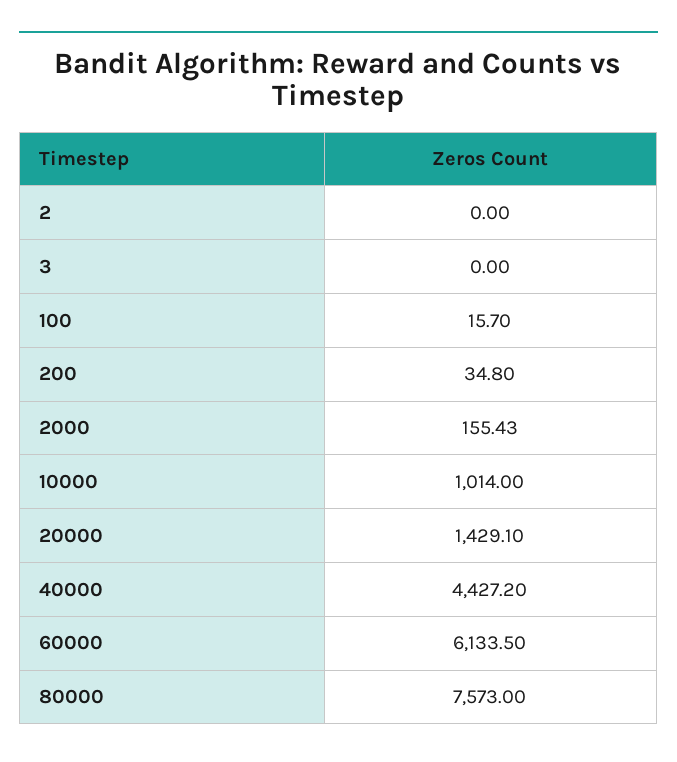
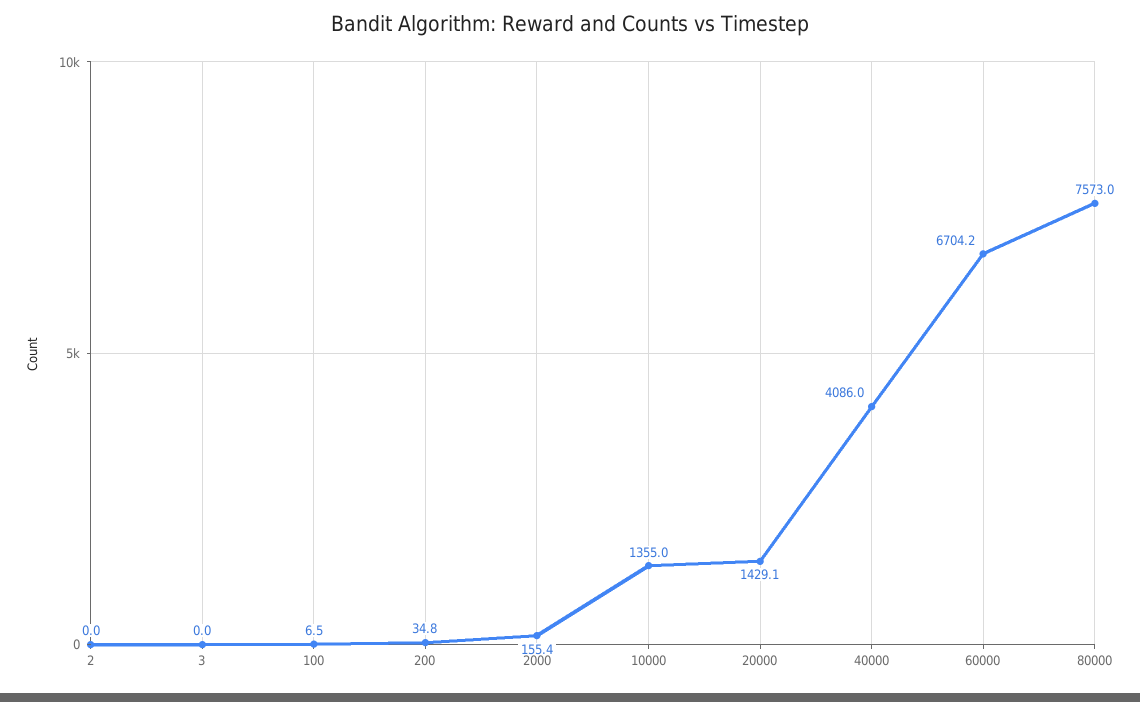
100: 15.7 -> 6.5
10000: 1014 -> 1355
40000: 4427.2 -> 4086
60000: 6133.5 -> 6704.2

